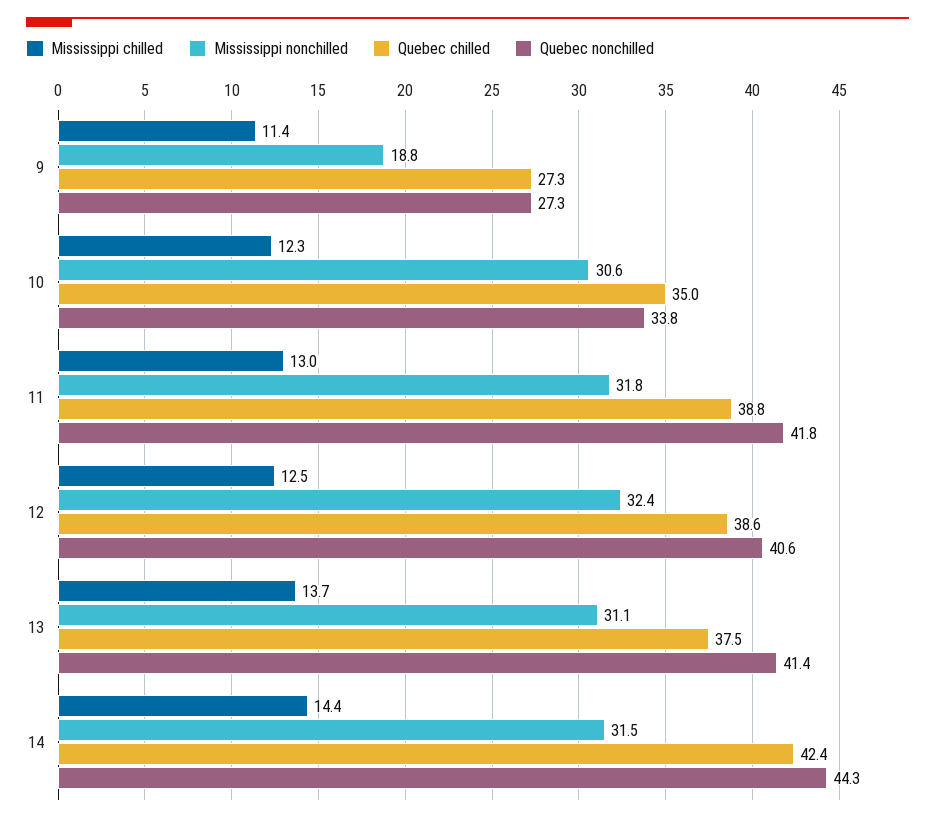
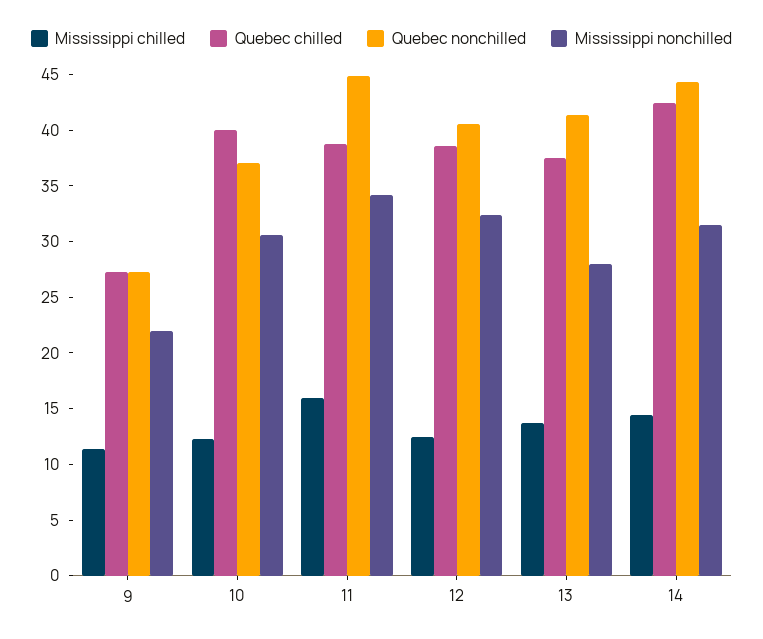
Mississippi nonchilled, 9: 18.8 -> 22
Quebec chilled, 10: 35 -> 40
Quebec nonchilled, 10: 33.8 -> 37
Mississippi chilled, 11: 13 -> 16
Mississippi nonchilled, 11: 31.8 -> 34
Quebec nonchilled, 11: 41.8 -> 45
Mississippi nonchilled, 13: 31.1 -> 28

